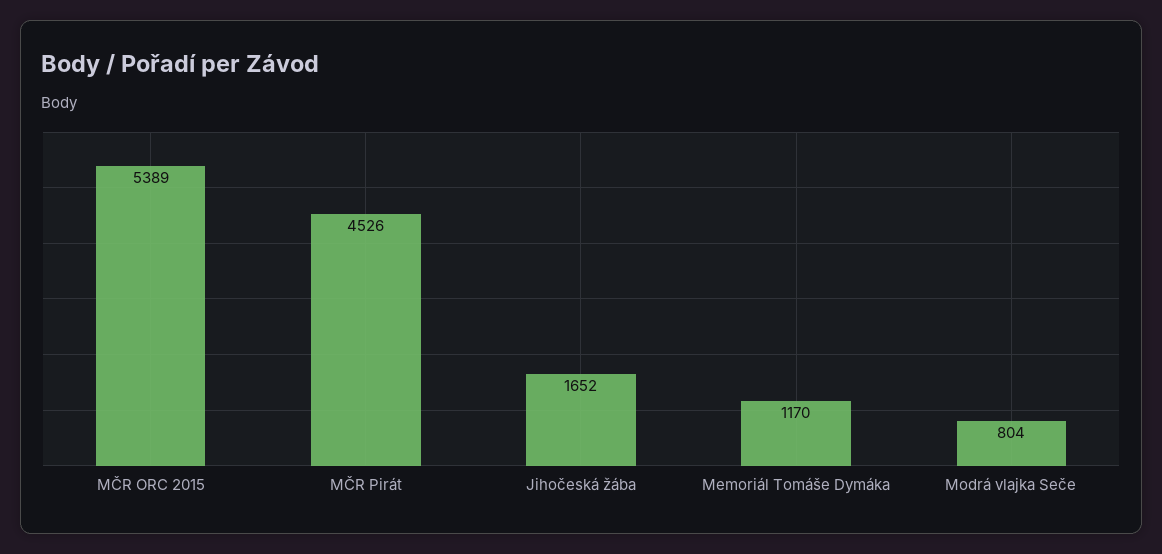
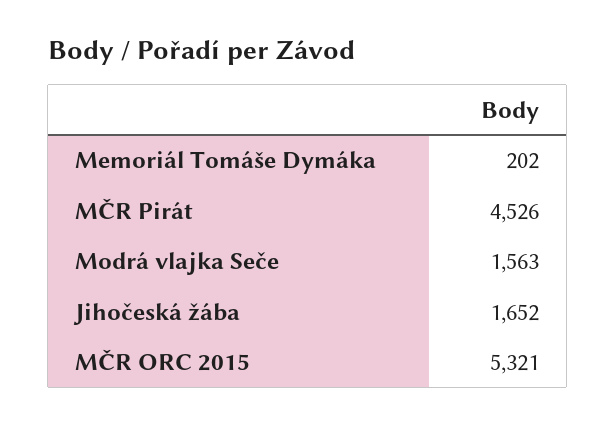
MČR ORC 2015: 5389 -> 5321
Memoriál Tomáše Dymáka: 1170 -> 202
Modrá vlajka Seče: 804 -> 1563

